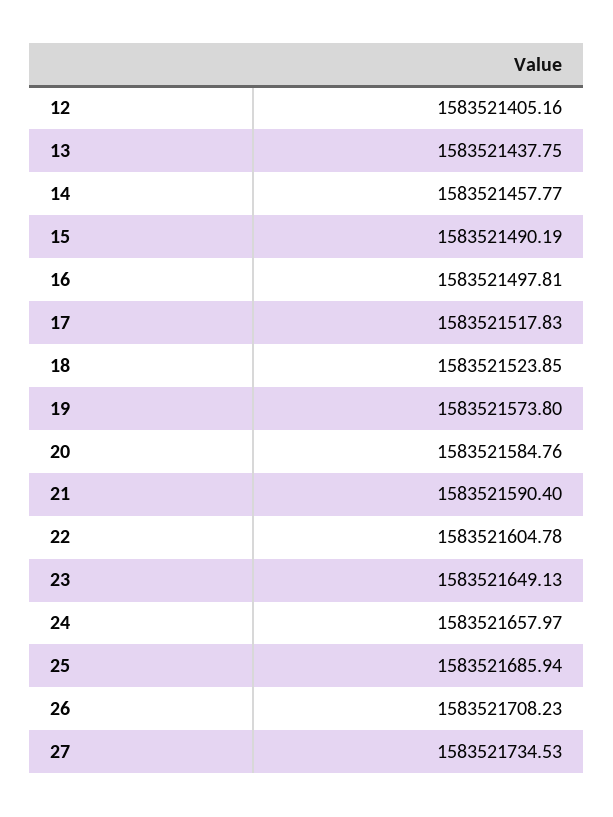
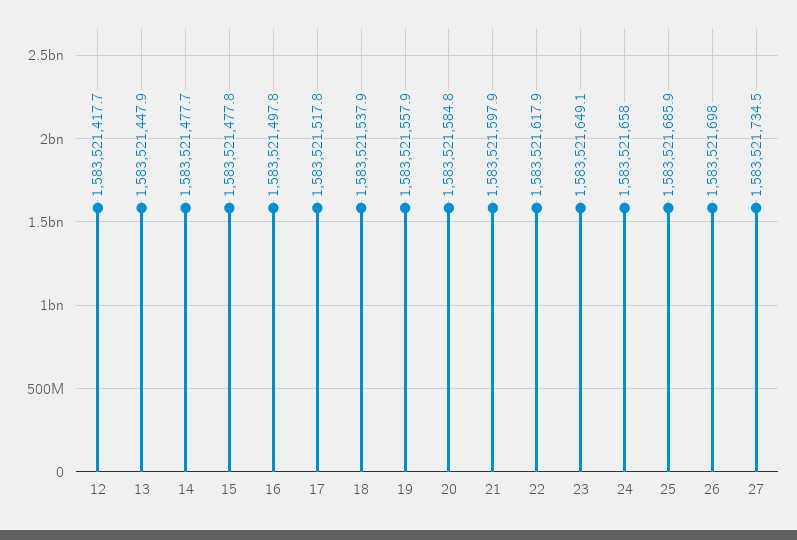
12: 1583521405.16 -> 1583521417.7
13: 1583521437.75 -> 1583521447.9
14: 1583521457.77 -> 1583521477.7
15: 1583521490.19 -> 1583521477.8
18: 1583521523.85 -> 1583521537.9
19: 1583521573.8 -> 1583521557.9
21: 1583521590.4 -> 1583521597.9
22: 1583521604.78 -> 1583521617.9
26: 1583521708.23 -> 1583521698

